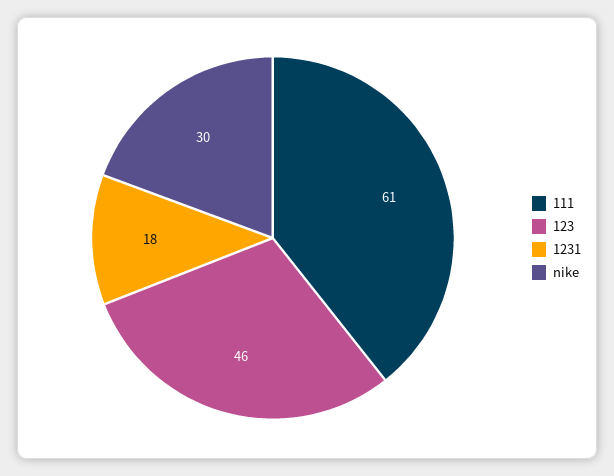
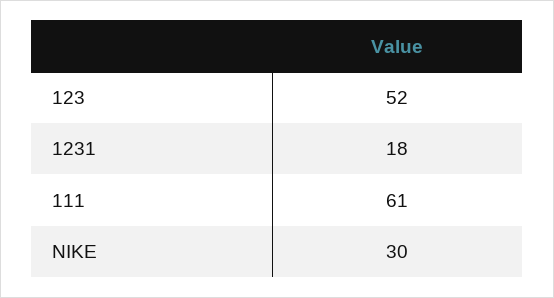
123: 46 -> 52

